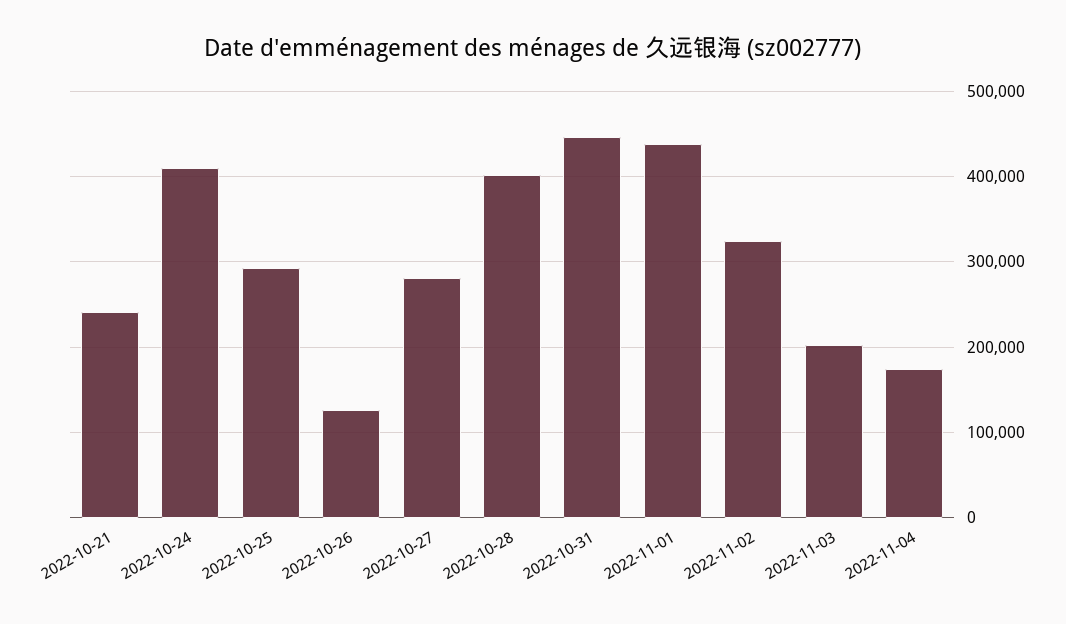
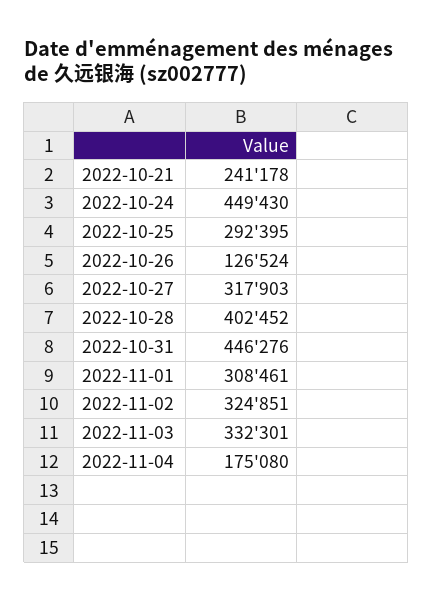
2022-10-24: 410000 -> 449430
2022-10-27: 280000 -> 317903
2022-11-01: 440000 -> 308461
2022-11-03: 200000 -> 332301

